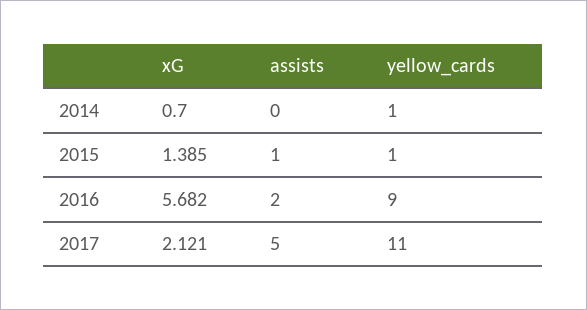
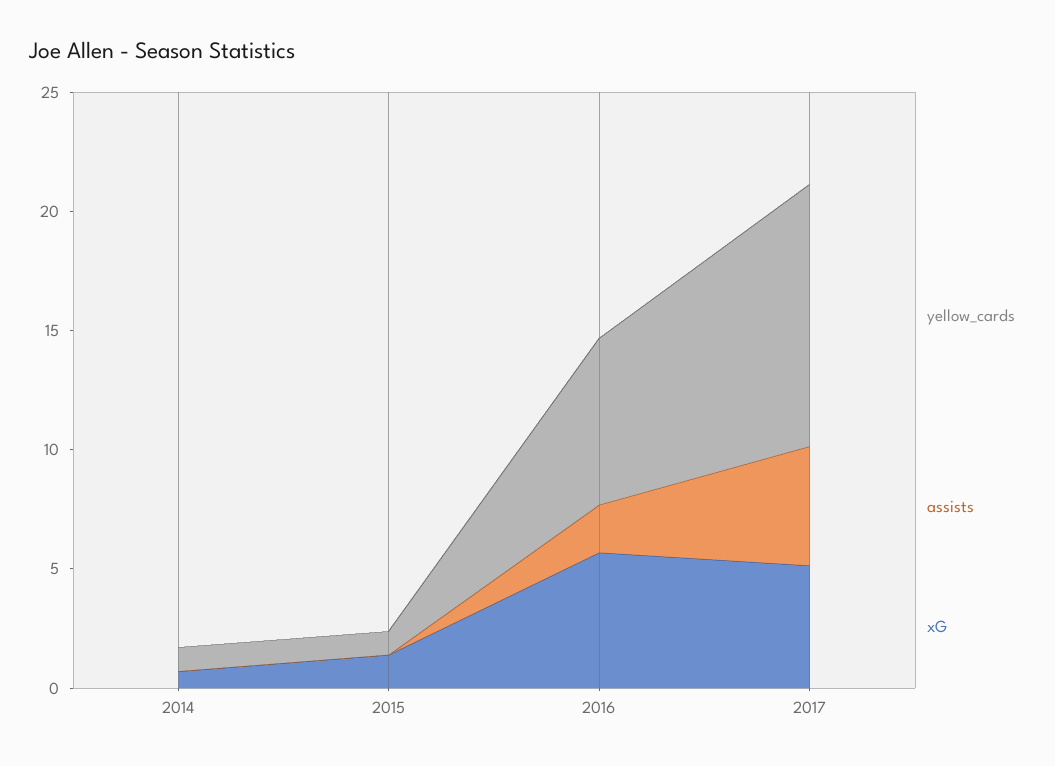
assists, 2015: 1 -> 0
yellow_cards, 2016: 9 -> 7
xG, 2017: 2.121 -> 5

